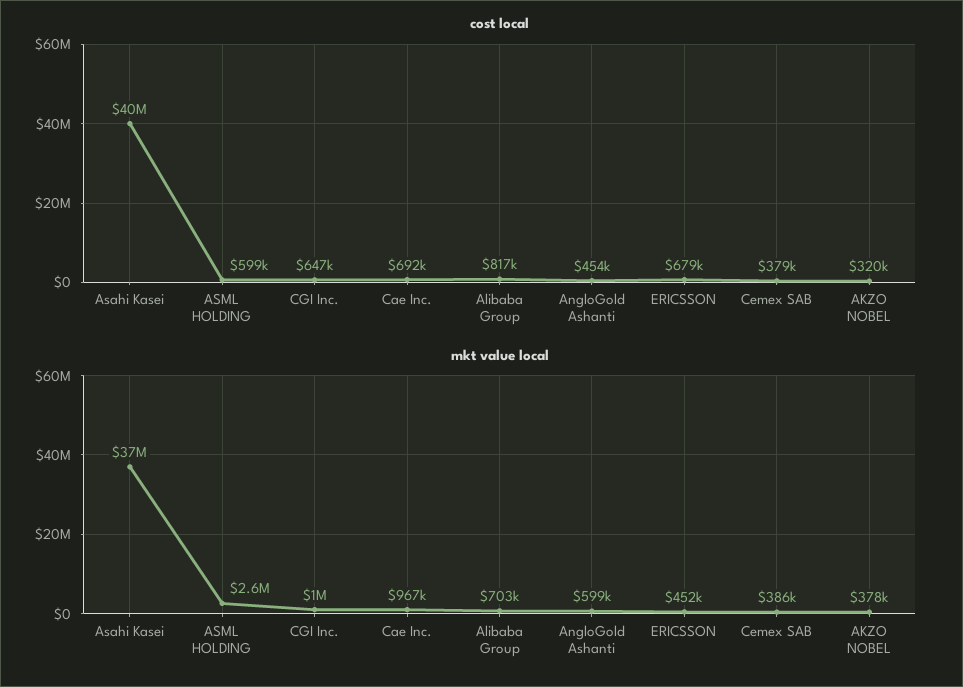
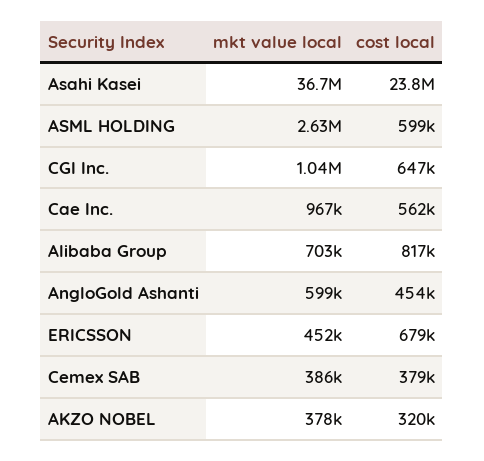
cost local, Asahi Kasei: 40000000 -> 23800000
cost local, Cae Inc.: 692000 -> 562000

